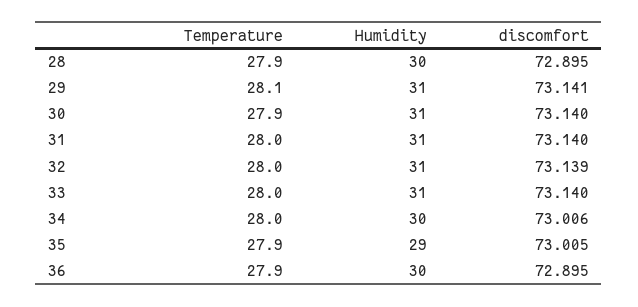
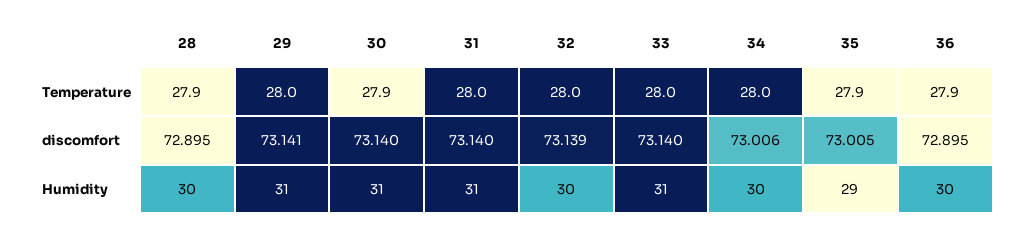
Temperature, 29: 28.1 -> 28
Humidity, 32: 31 -> 30

